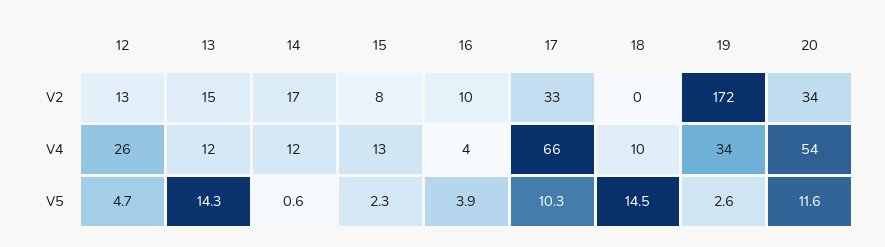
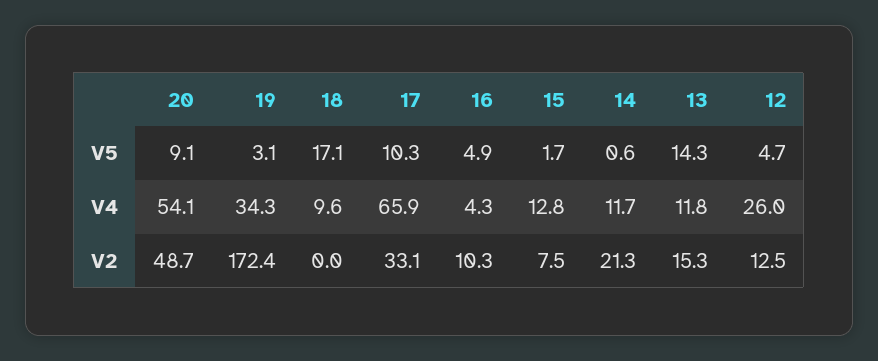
14, V2: 17 -> 21.3
20, V2: 34 -> 48.7
15, V5: 2.3 -> 1.7
16, V5: 3.9 -> 4.9
18, V5: 14.5 -> 17.1
19, V5: 2.6 -> 3.1
20, V5: 11.6 -> 9.1

